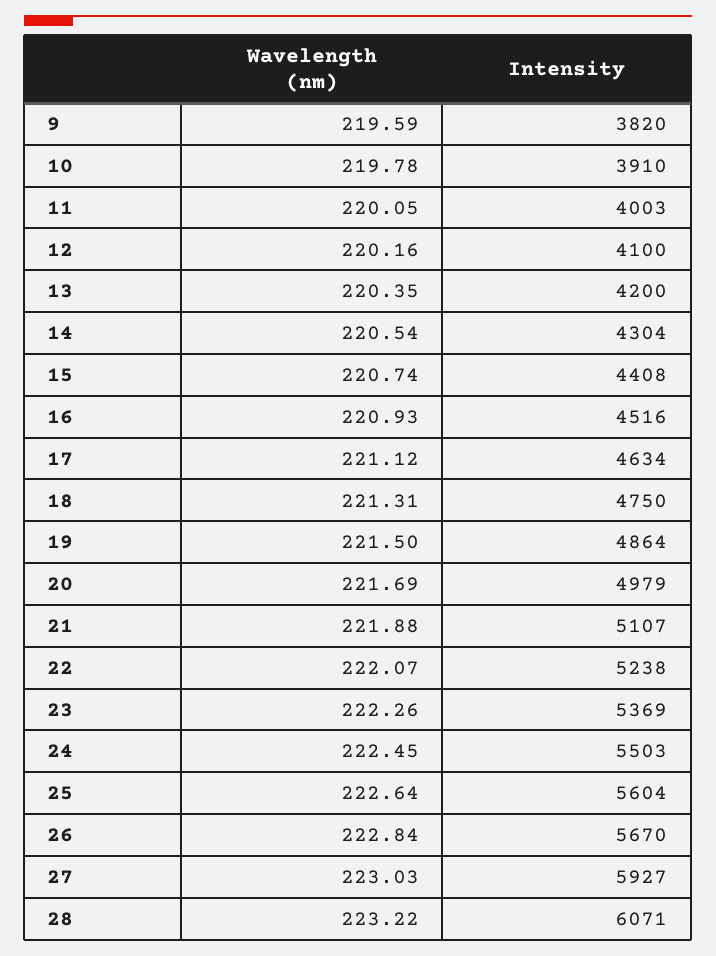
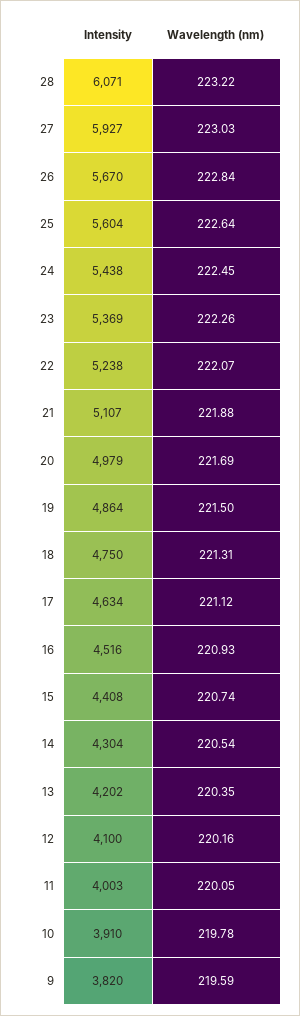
Intensity, 13: 4200 -> 4202
Intensity, 24: 5503 -> 5438

